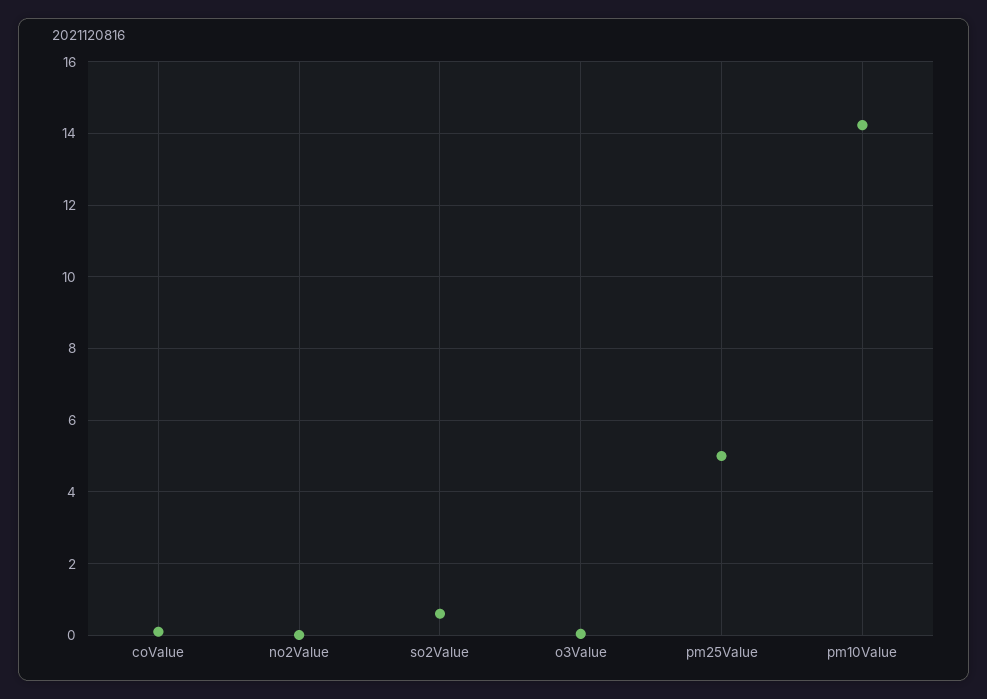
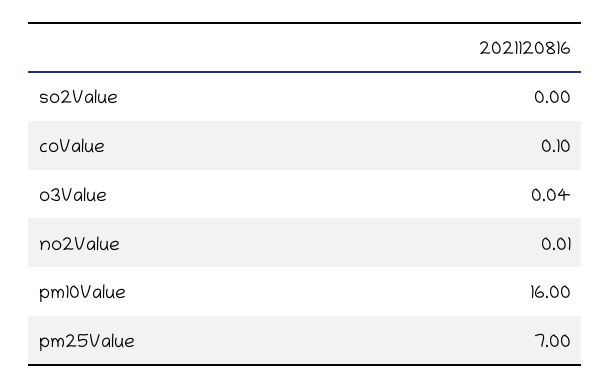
so2Value: 0.6 -> 0
pm25Value: 5 -> 7
pm10Value: 14.2 -> 16

